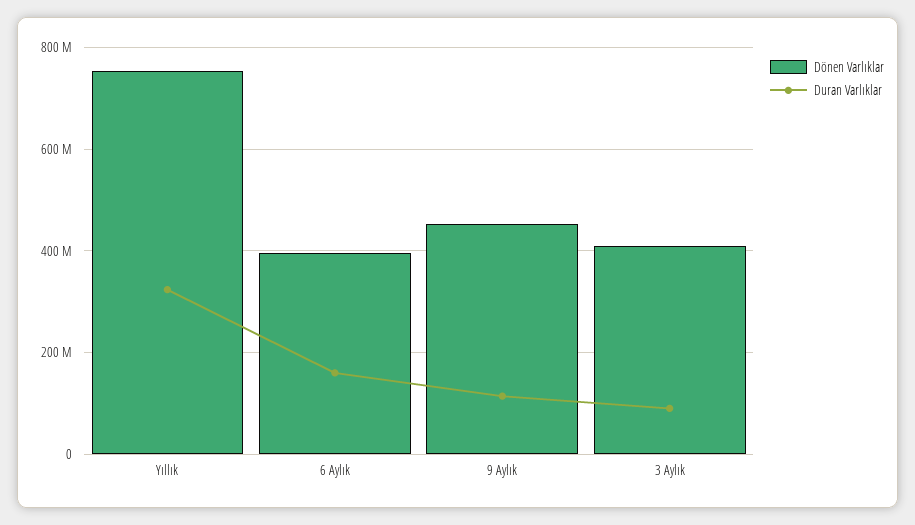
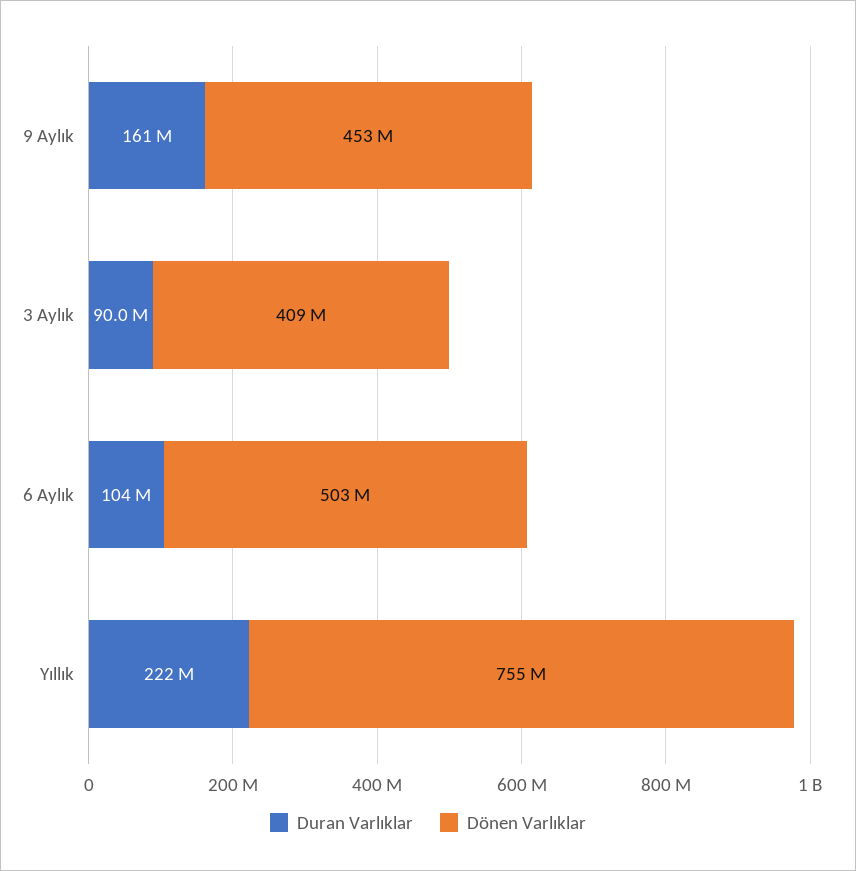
Duran Varlıklar, Yıllık: 320000000 -> 222000000
Dönen Varlıklar, 6 Aylık: 400000000 -> 503000000
Duran Varlıklar, 6 Aylık: 160000000 -> 104000000
Duran Varlıklar, 9 Aylık: 120000000 -> 161000000

